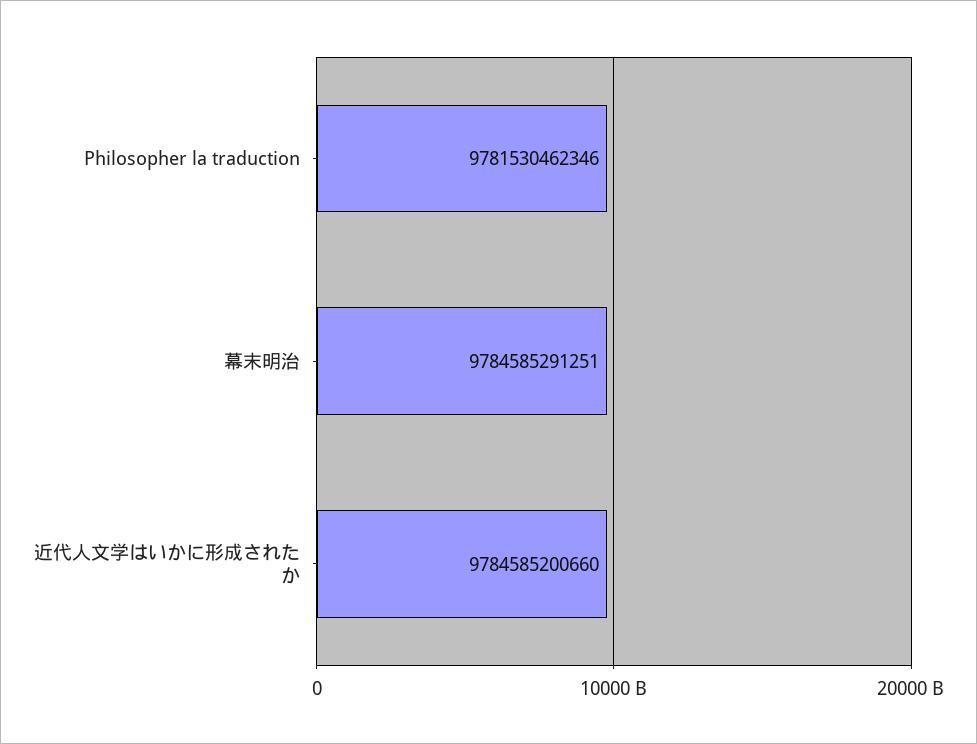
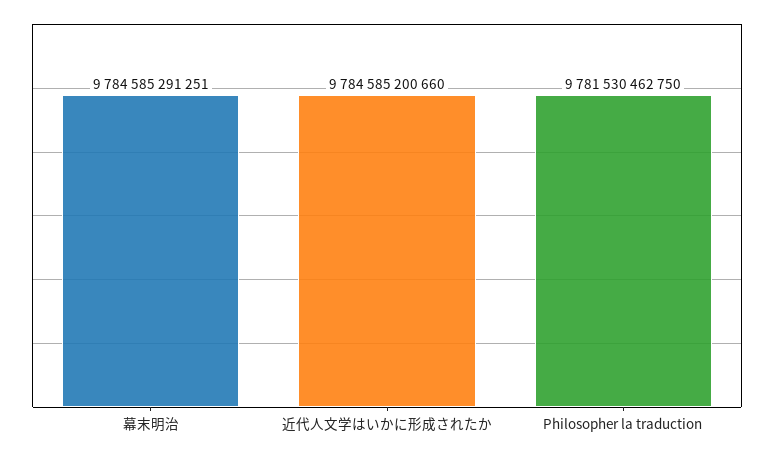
Philosopher la traduction: 9781530462346 -> 9781530462750

